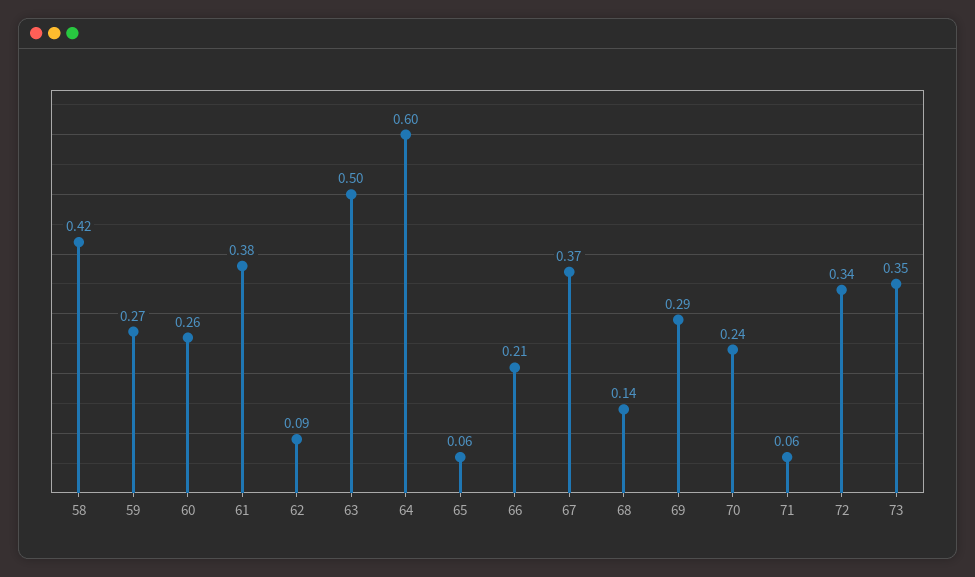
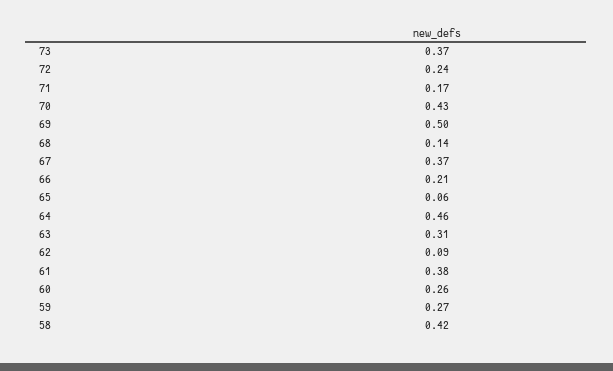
63: 0.5 -> 0.31
64: 0.6 -> 0.46
69: 0.29 -> 0.5
70: 0.24 -> 0.43
71: 0.06 -> 0.17
72: 0.34 -> 0.24
73: 0.35 -> 0.37

